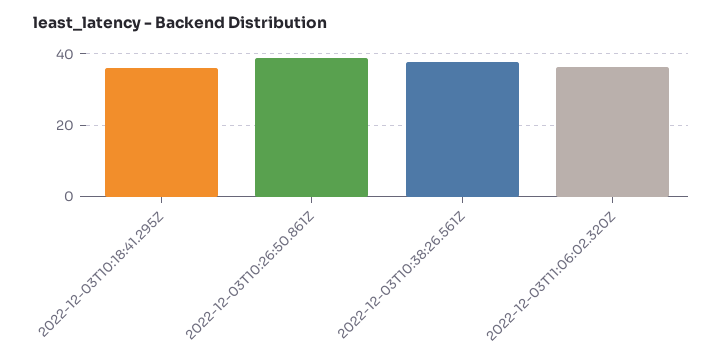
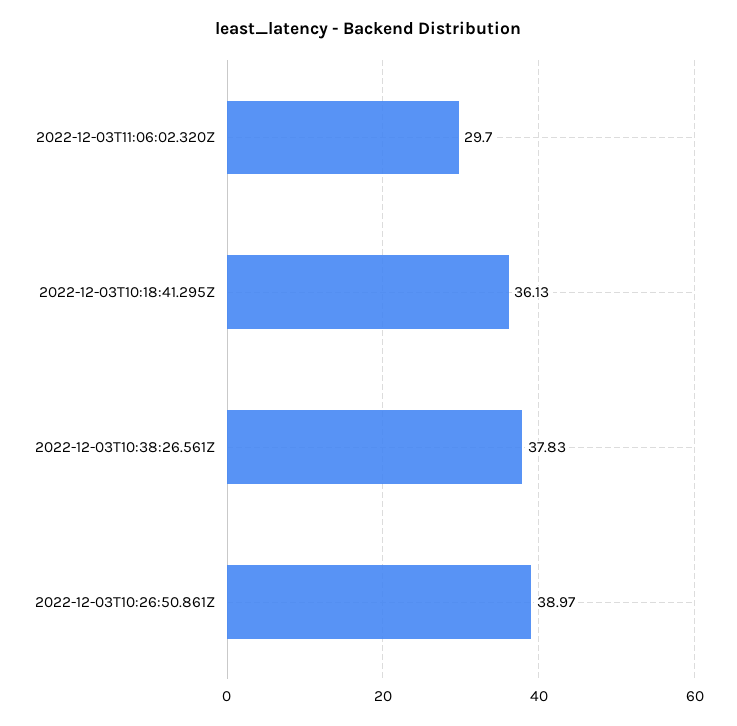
2022-12-03T11:06:02.320Z: 36 -> 29.7

